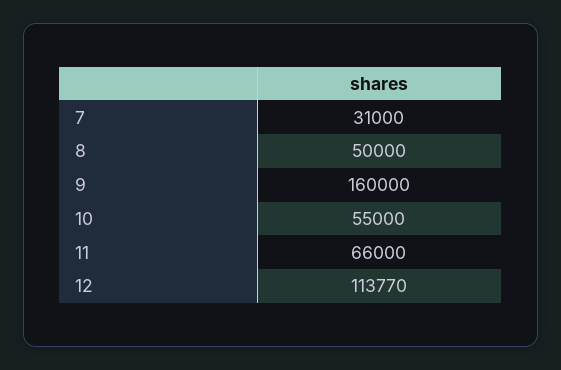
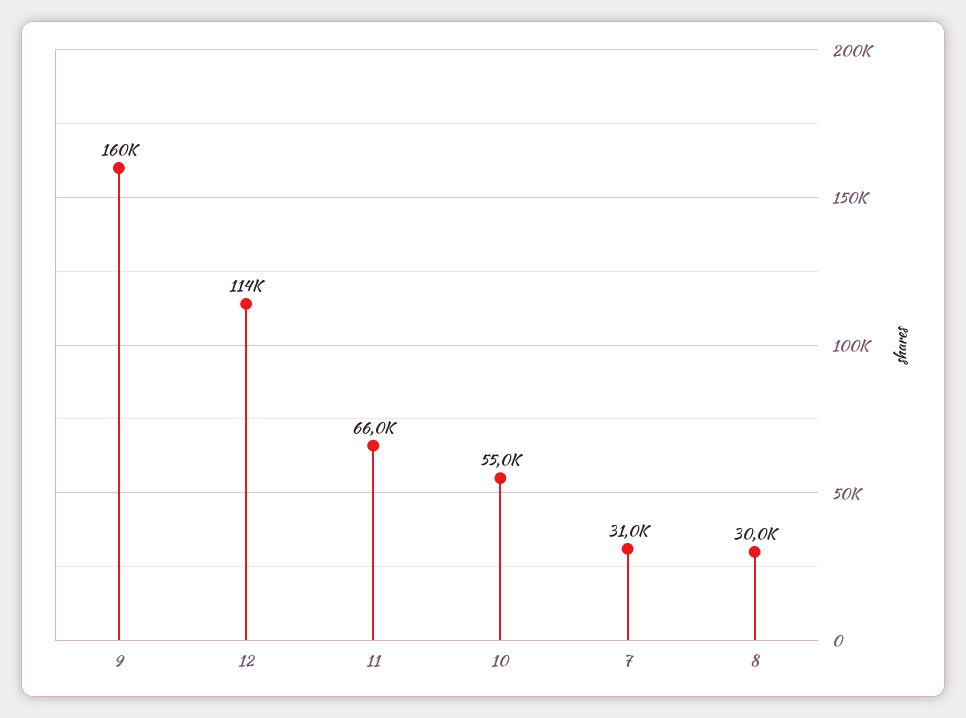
8: 50000 -> 30000

